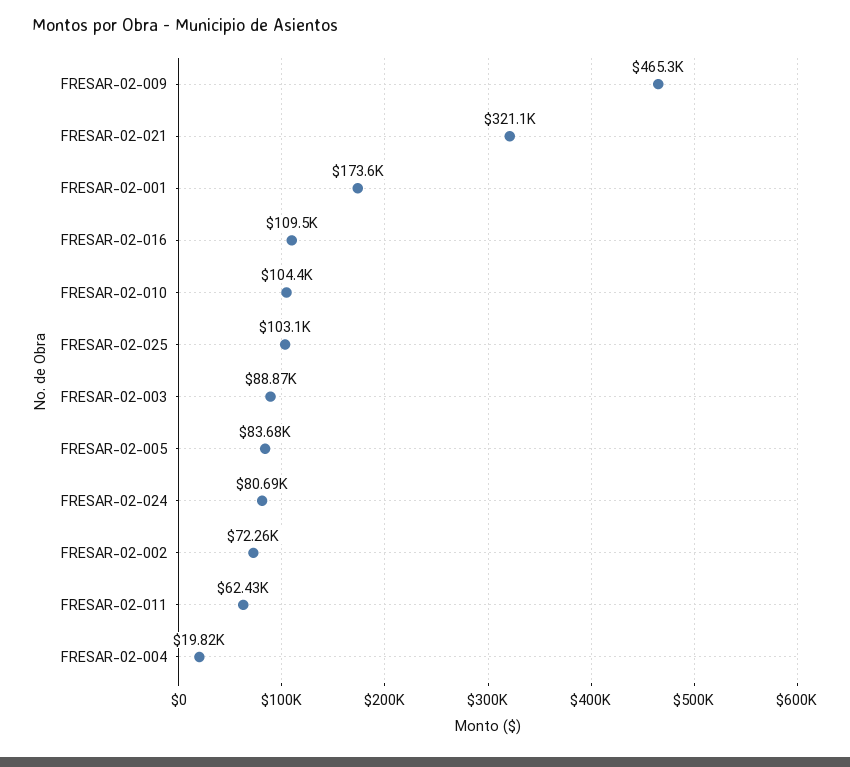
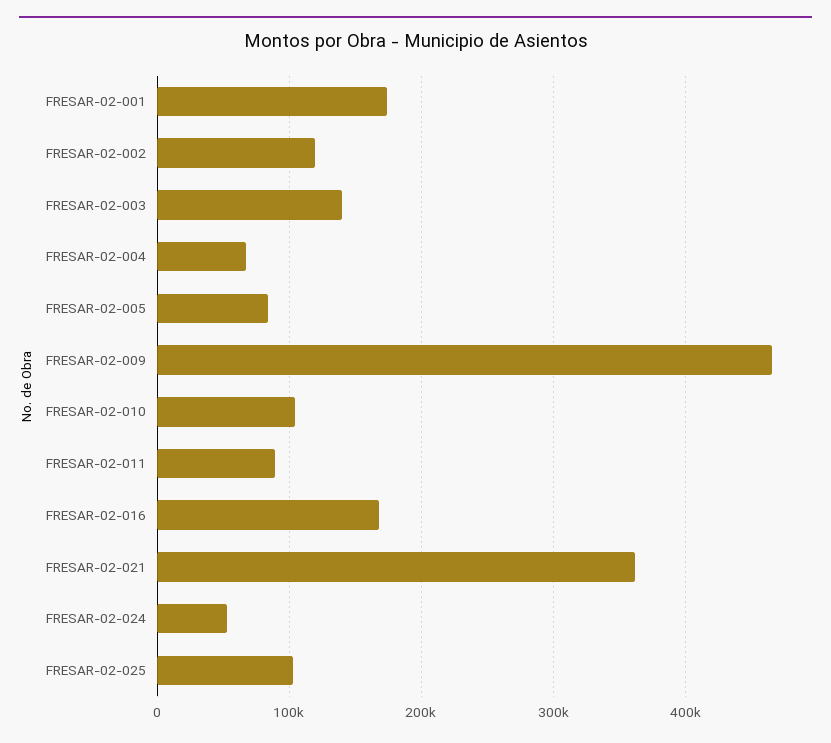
FRESAR-02-021: 321100 -> 360000
FRESAR-02-016: 109500 -> 170000
FRESAR-02-003: 88870 -> 140000
FRESAR-02-024: 80690 -> 50000
FRESAR-02-002: 72260 -> 120000
FRESAR-02-011: 62430 -> 90000
FRESAR-02-004: 19820 -> 70000

